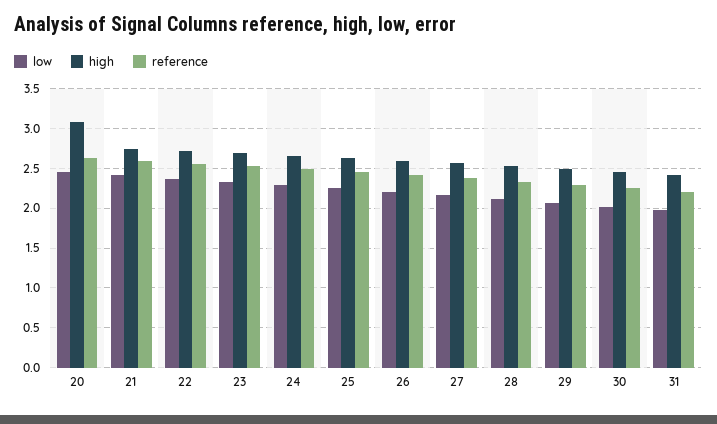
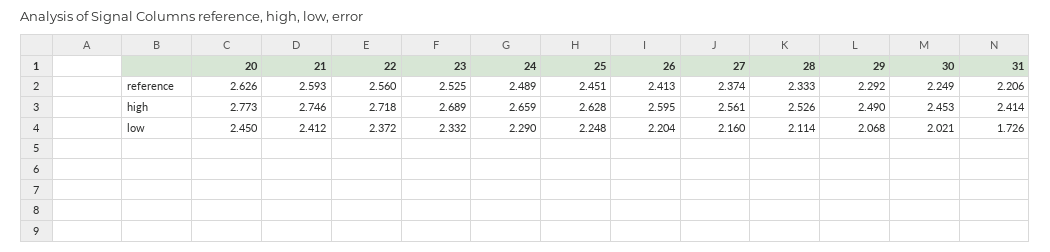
high, 20: 3.1 -> 2.773
low, 31: 2 -> 1.726

